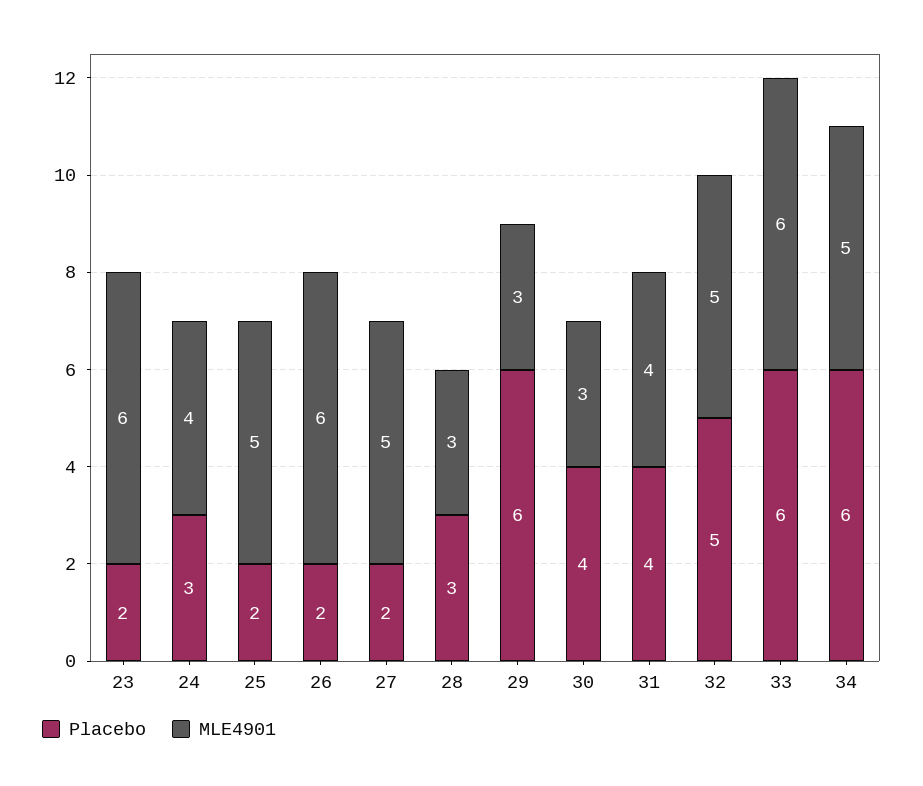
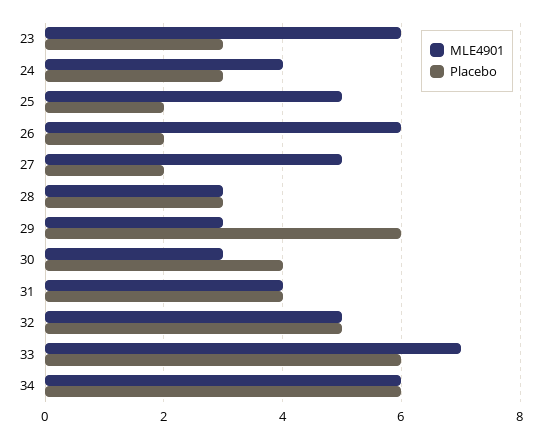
Placebo, 23: 2 -> 3
MLE4901, 33: 6 -> 7
MLE4901, 34: 5 -> 6

